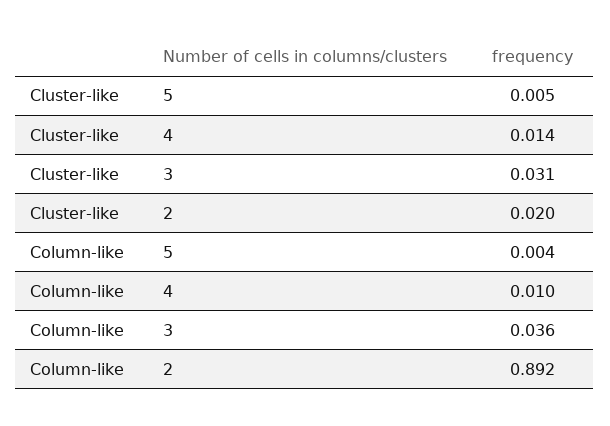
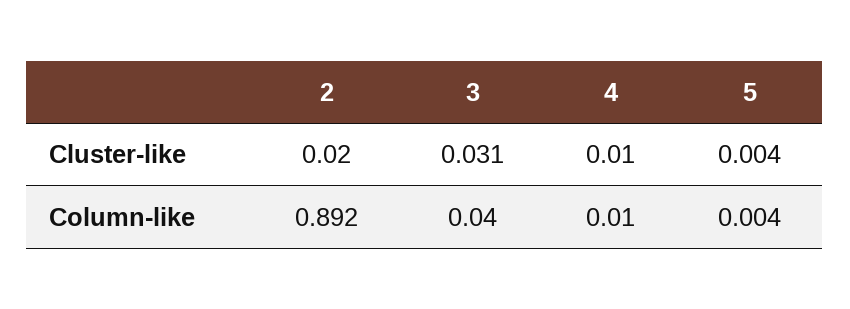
Cluster-like, 5: 0.005 -> 0.004
Cluster-like, 4: 0.014 -> 0.01
Column-like, 3: 0.036 -> 0.04

